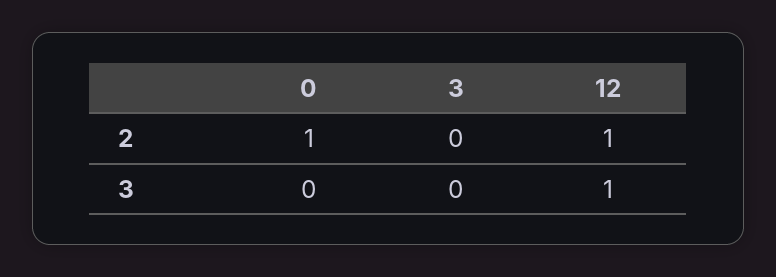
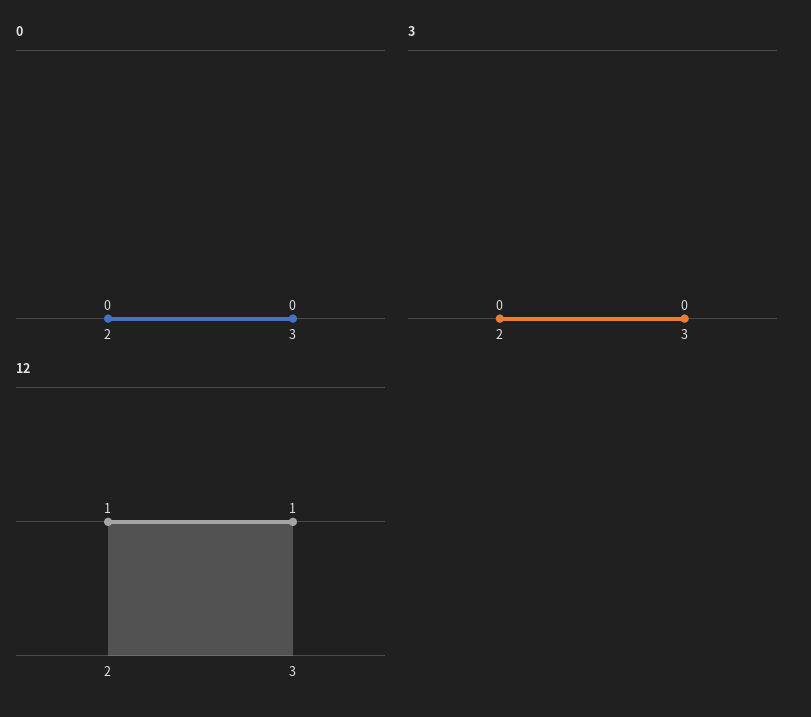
0, 2: 1 -> 0

